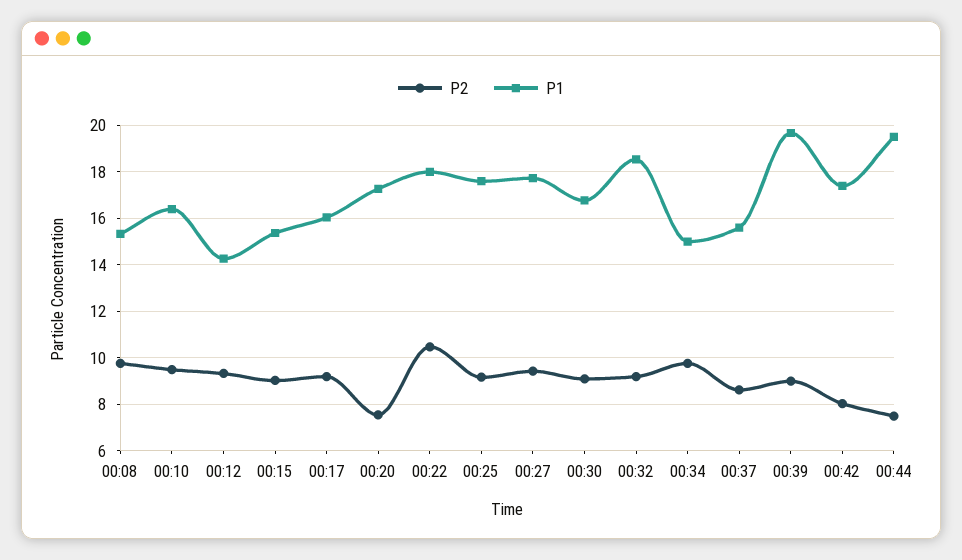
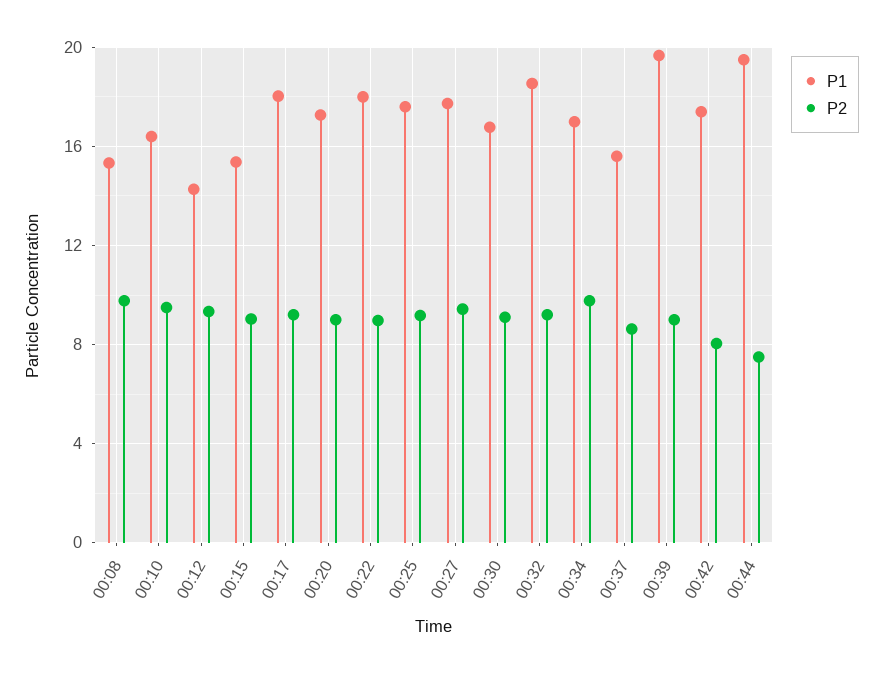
P1, 00:17: 16 -> 18
P2, 00:20: 7.5 -> 9
P2, 00:22: 10.5 -> 9
P1, 00:34: 15 -> 17

